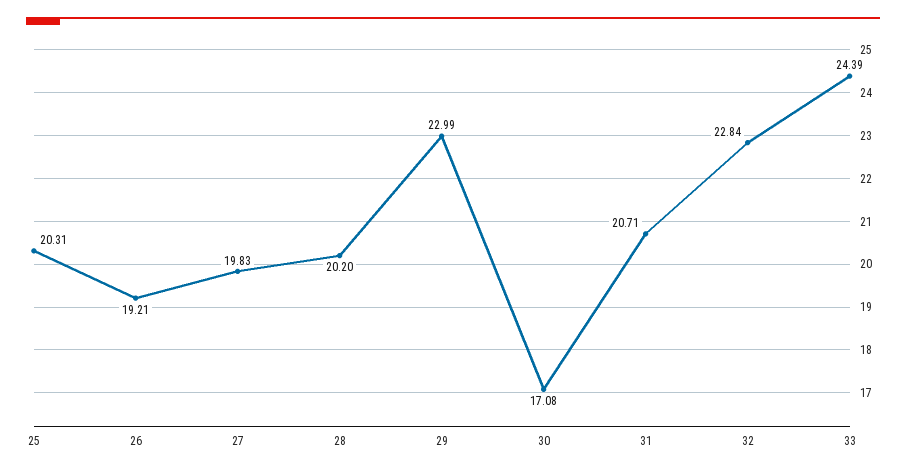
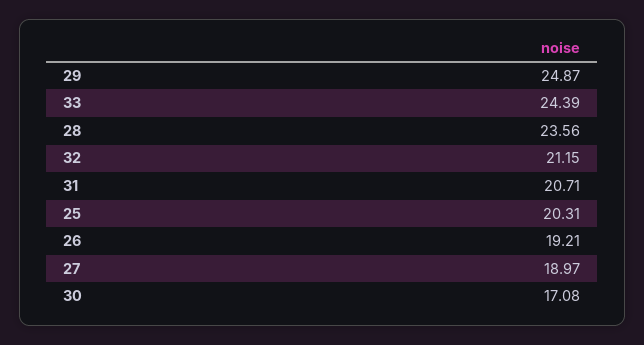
27: 19.83 -> 18.97
28: 20.2 -> 23.56
29: 22.99 -> 24.87
32: 22.84 -> 21.15

